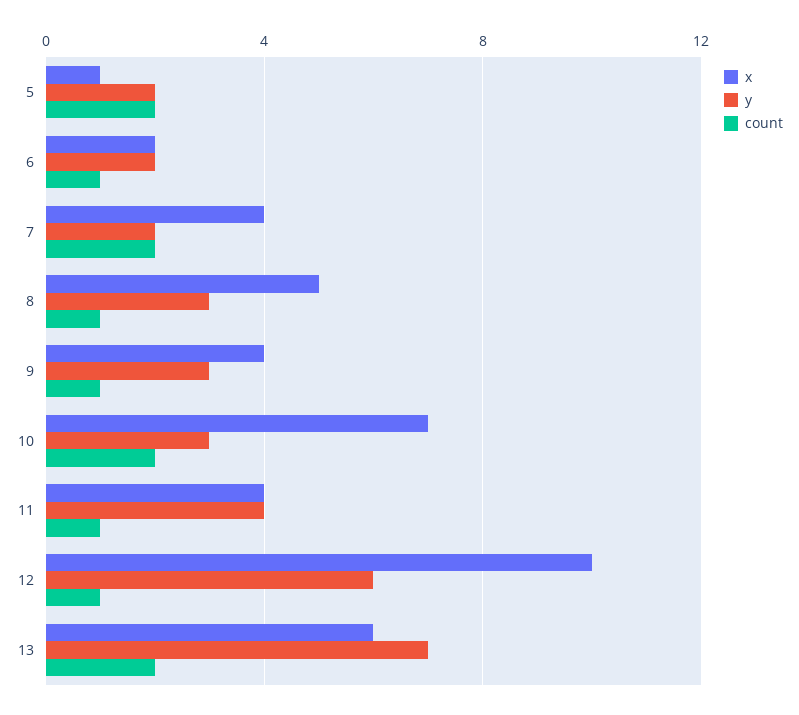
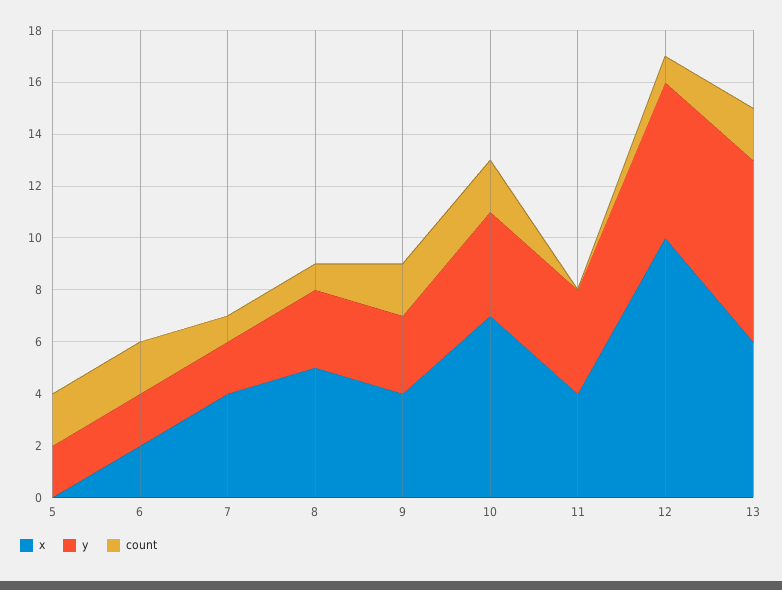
x, 5: 1 -> 0
count, 6: 1 -> 2
count, 7: 2 -> 1
count, 9: 1 -> 2
y, 10: 3 -> 4
count, 11: 1 -> 0

